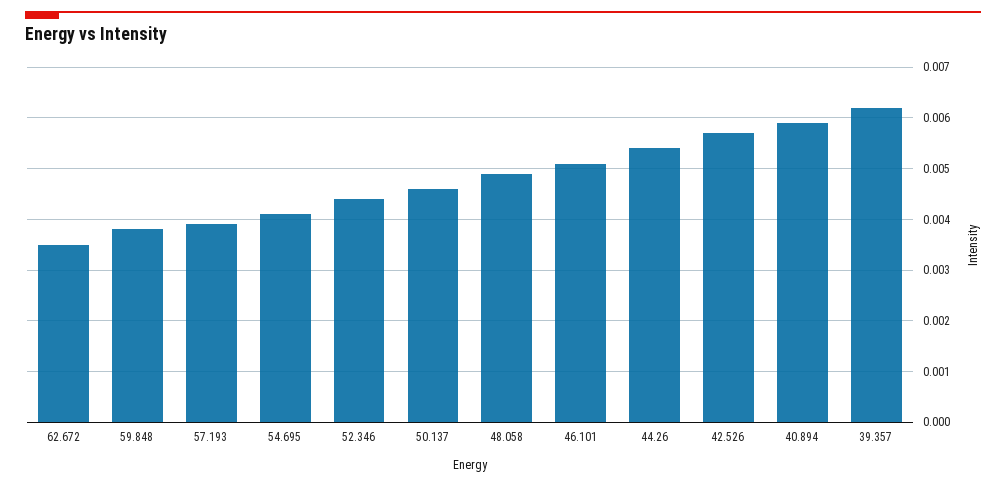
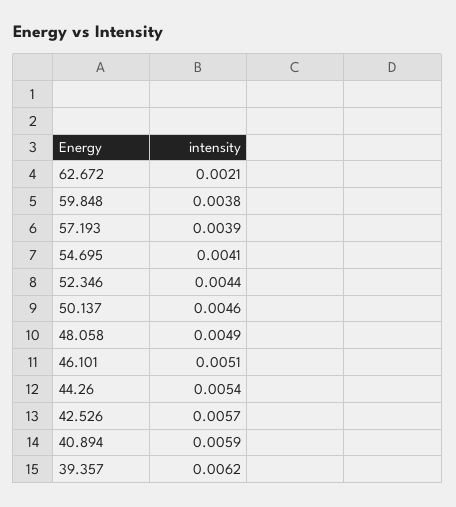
62.672: 0.0035 -> 0.0021

